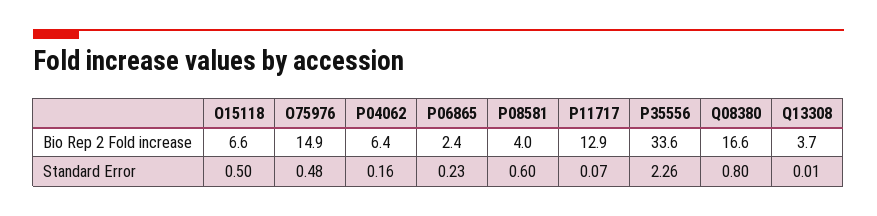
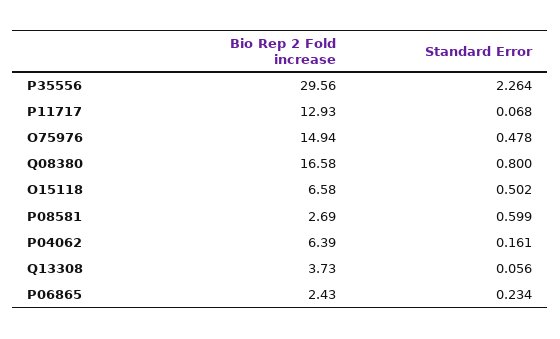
P08581, Bio Rep 2 Fold increase: 4 -> 2.69
P35556, Bio Rep 2 Fold increase: 33.6 -> 29.56
Q13308, Standard Error: 0.01 -> 0.056

